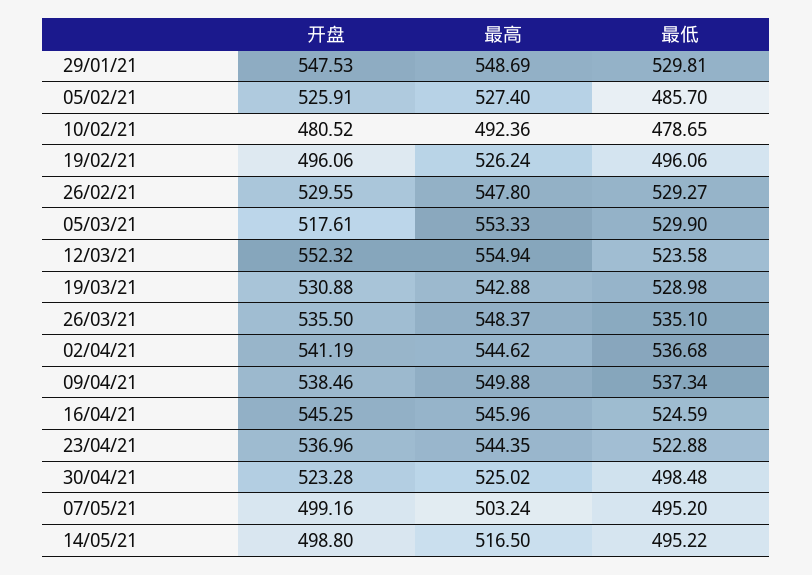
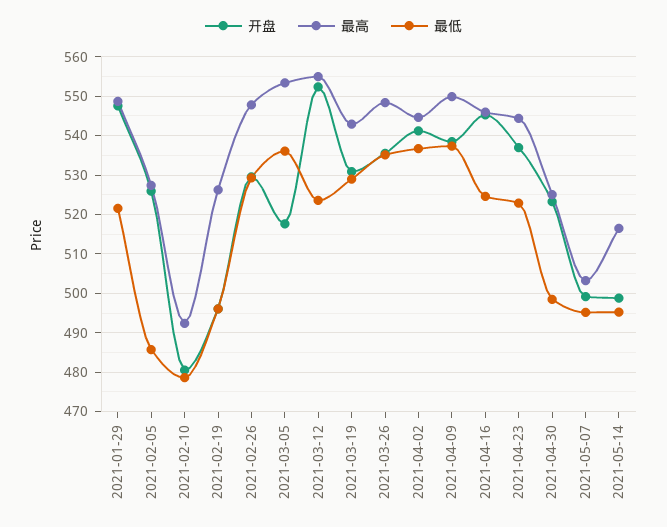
最低, 29/01/21: 529.81 -> 522
最低, 05/03/21: 529.9 -> 536

